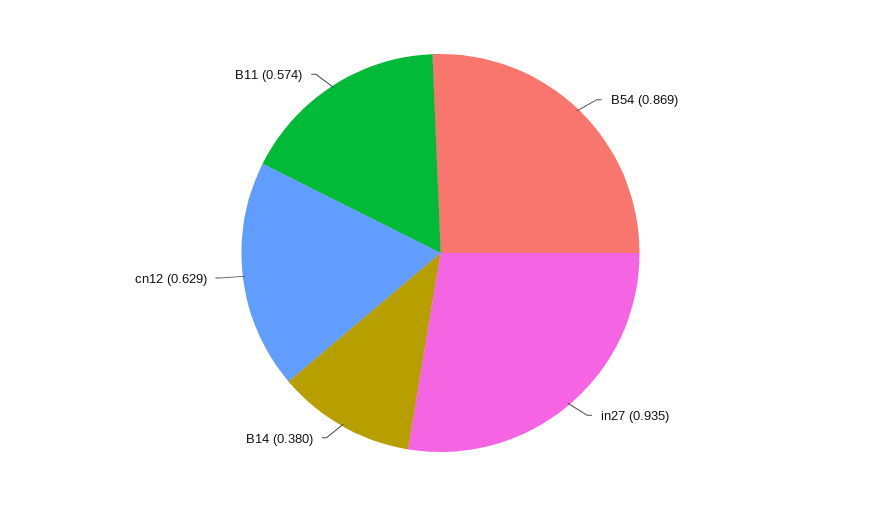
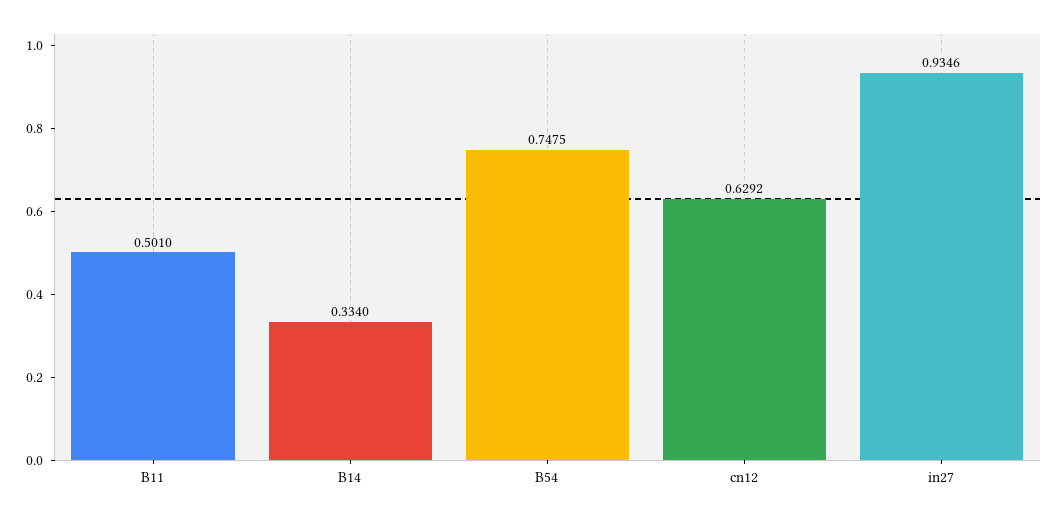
B54: 0.869 -> 0.7475
B14: 0.38 -> 0.334
B11: 0.574 -> 0.501

